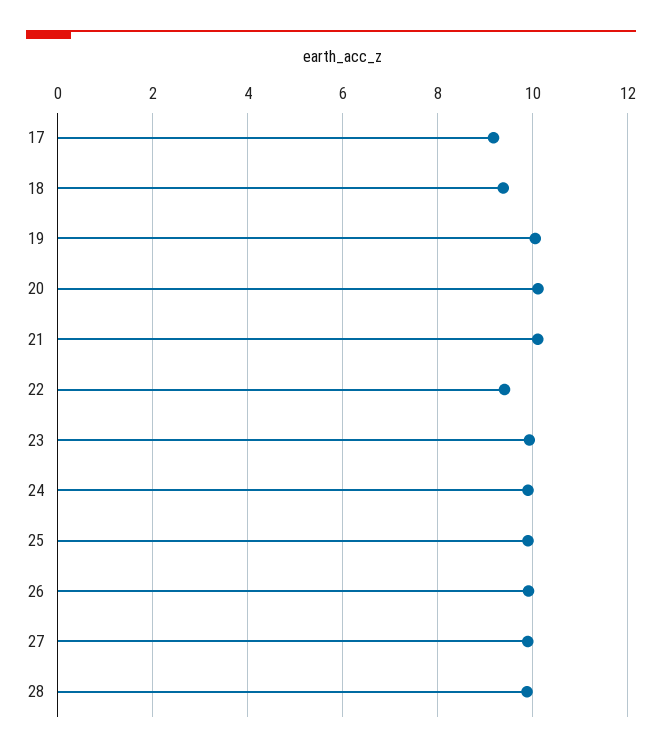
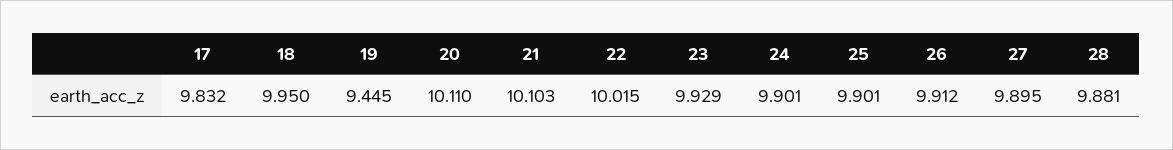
17: 9.2 -> 9.832
18: 9.4 -> 9.95
19: 10 -> 9.445
22: 9.4 -> 10.015

